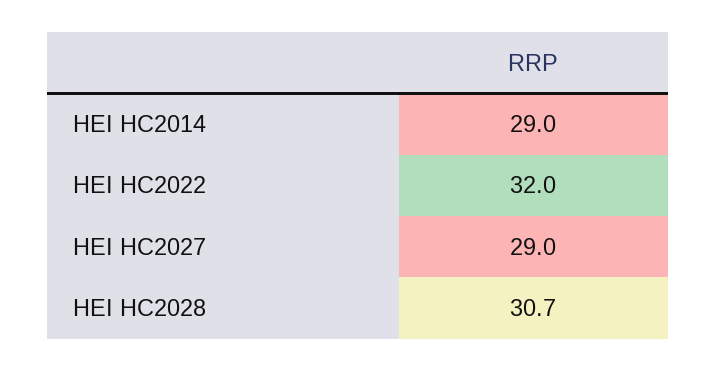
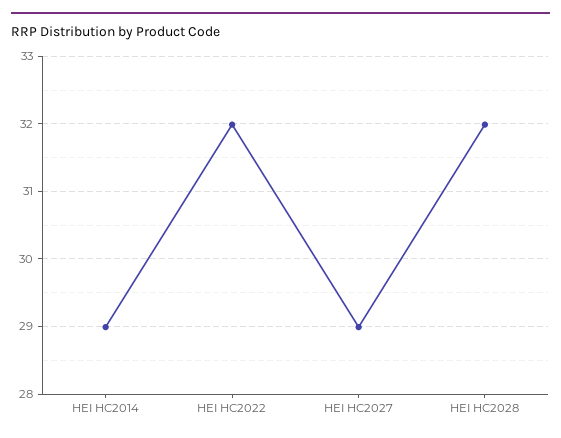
HEI HC2028: 30.7 -> 32

